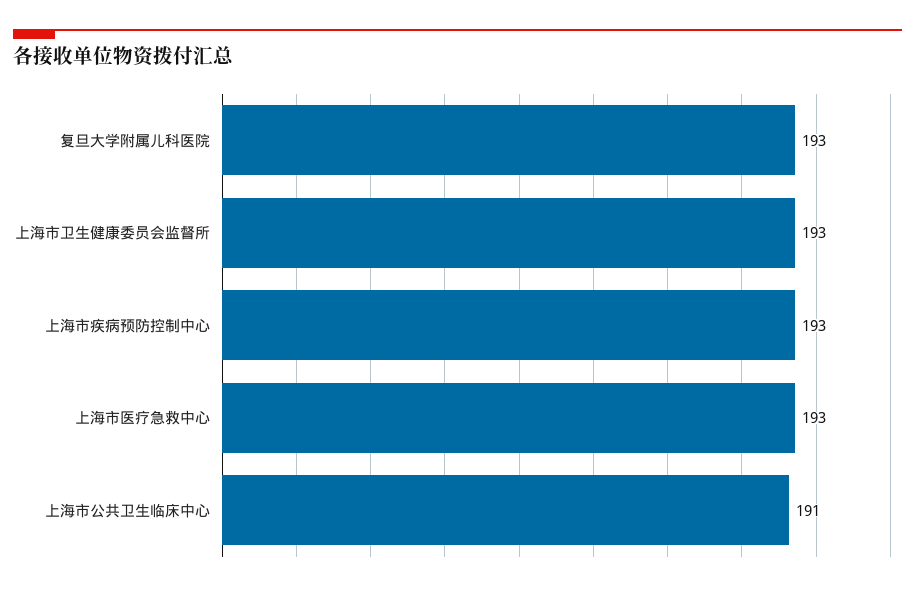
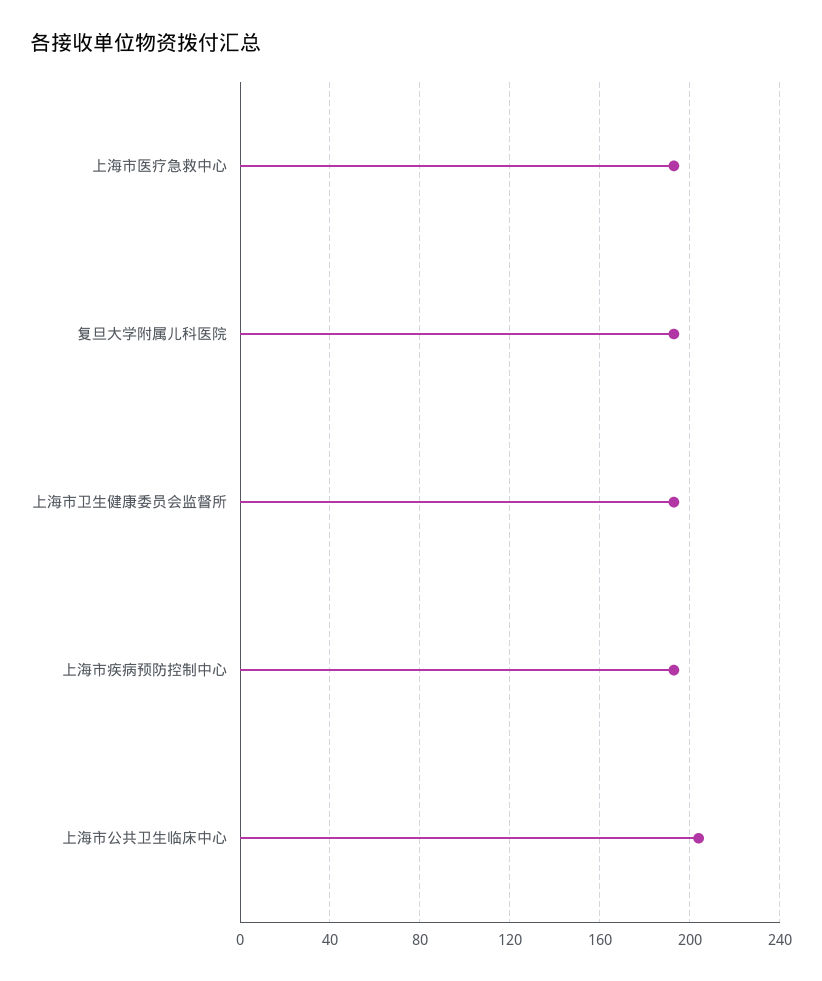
上海市公共卫生临床中心: 191 -> 205

